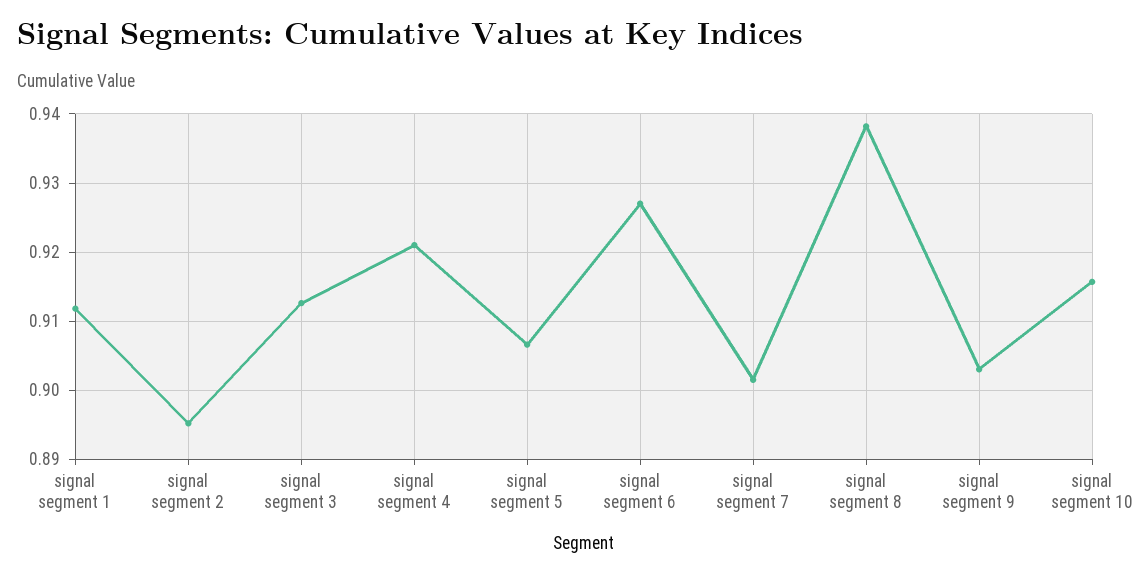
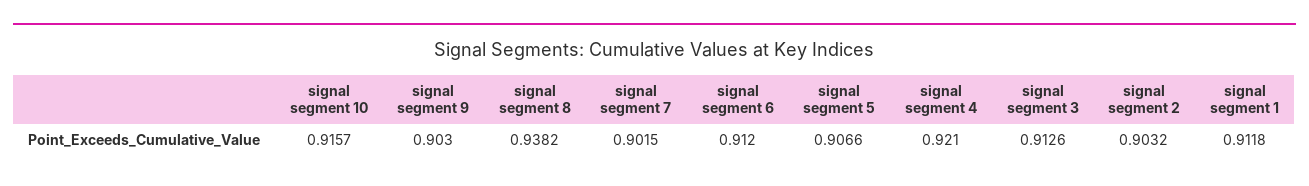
signal segment 2: 0.895 -> 0.9032
signal segment 6: 0.927 -> 0.912

